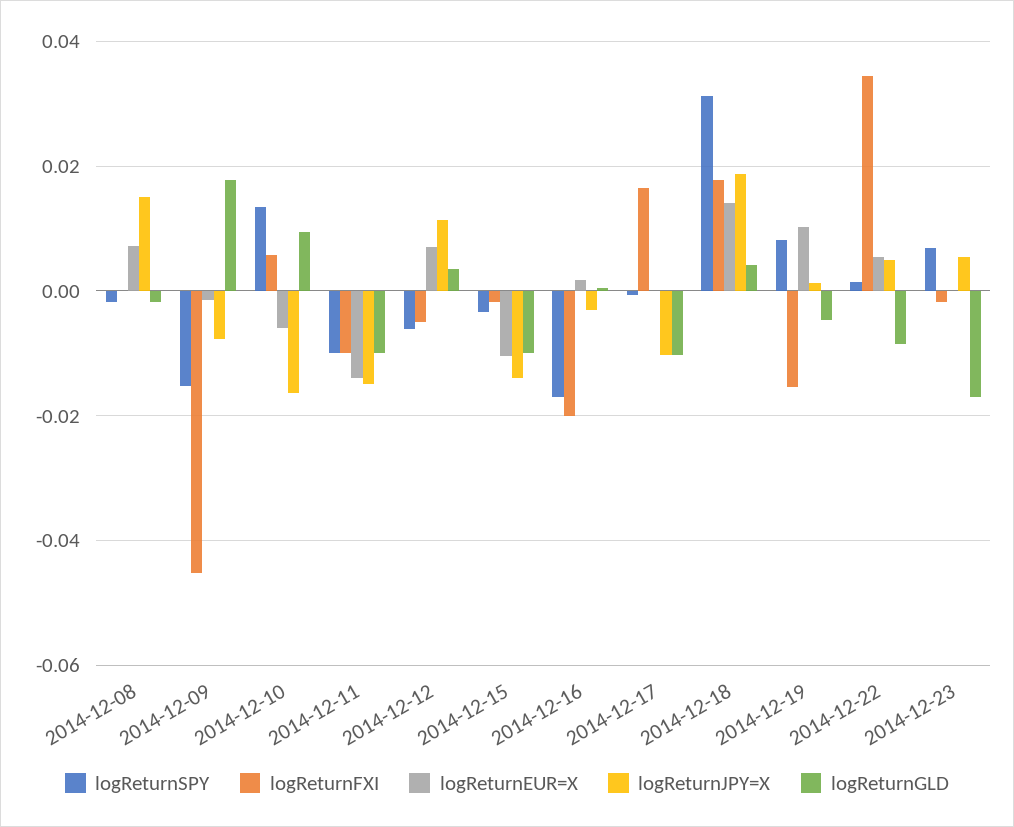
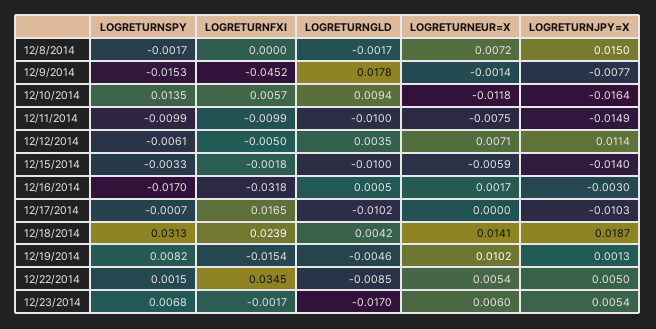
logReturnEUR=X, 2014-12-10: -0.006 -> -0.0118
logReturnEUR=X, 2014-12-11: -0.014 -> -0.0075
logReturnEUR=X, 2014-12-15: -0.01 -> -0.0059
logReturnFXI, 2014-12-16: -0.02 -> -0.0318
logReturnFXI, 2014-12-18: 0.018 -> 0.0239
logReturnEUR=X, 2014-12-23: 0 -> 0.006

